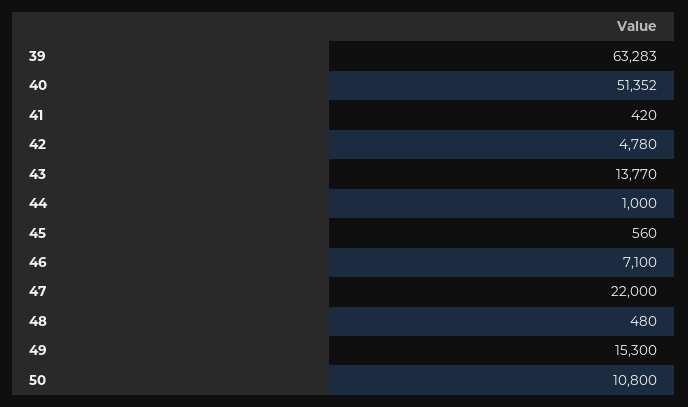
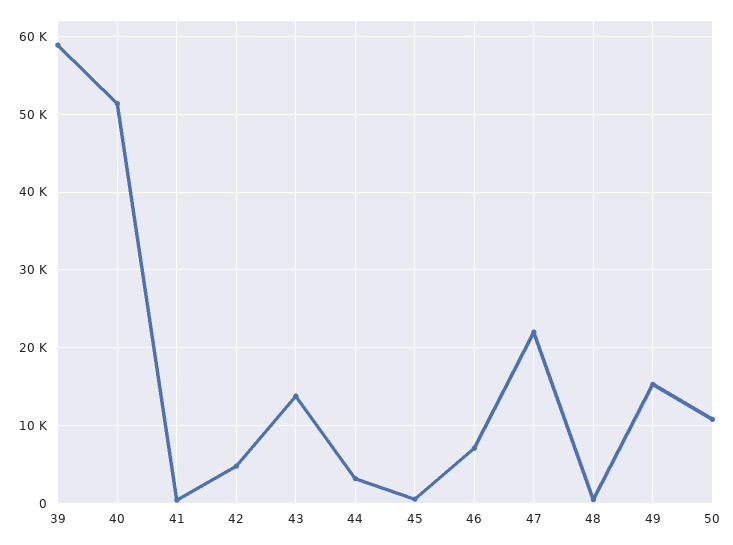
39: 63283 -> 59000
44: 1000 -> 3000

